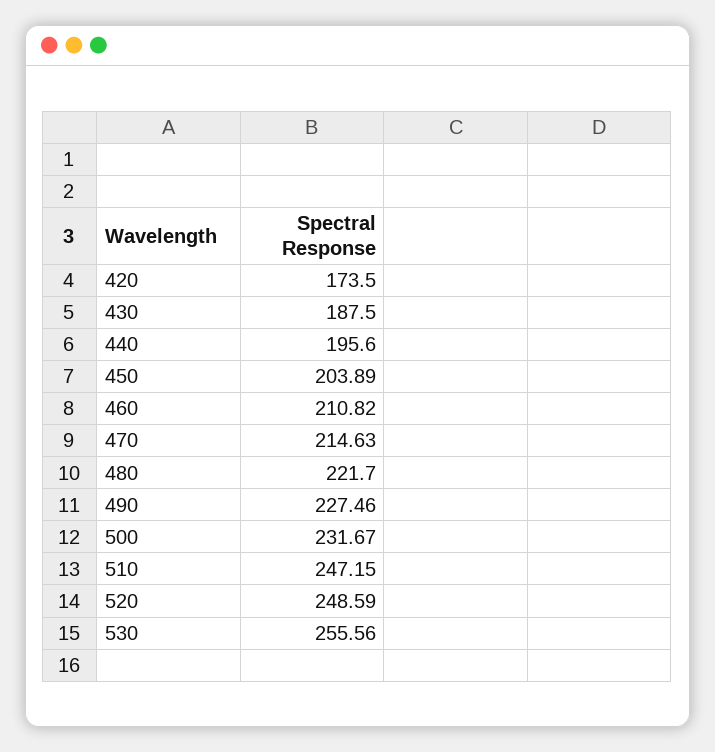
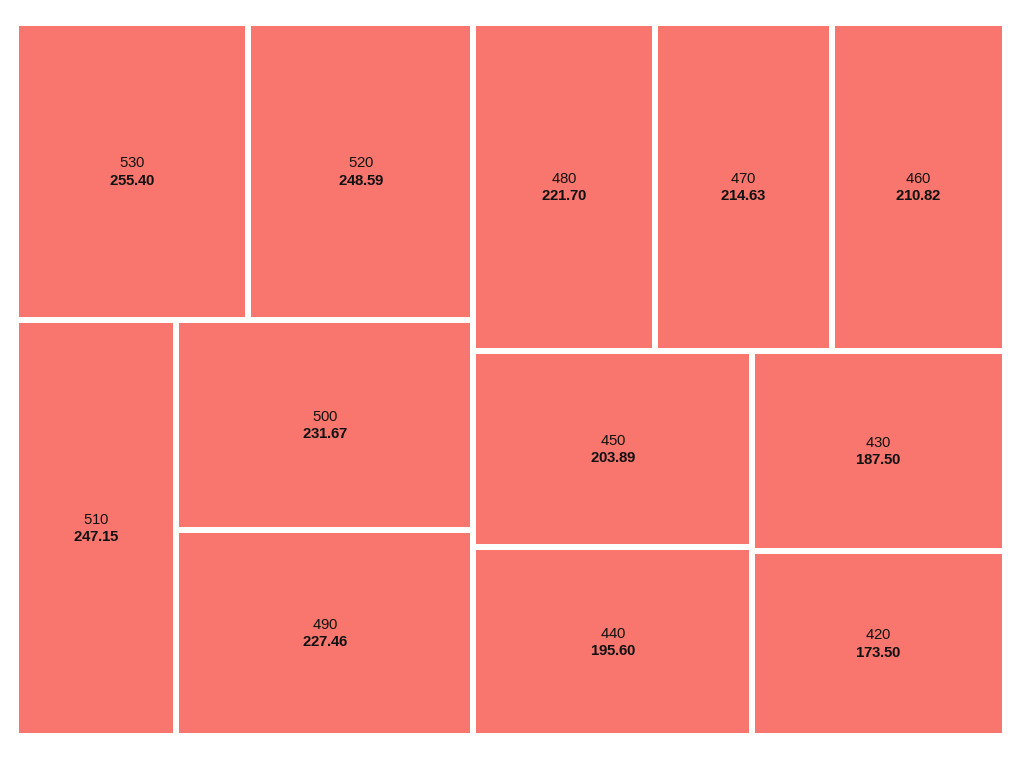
530: 255.56 -> 255.4

